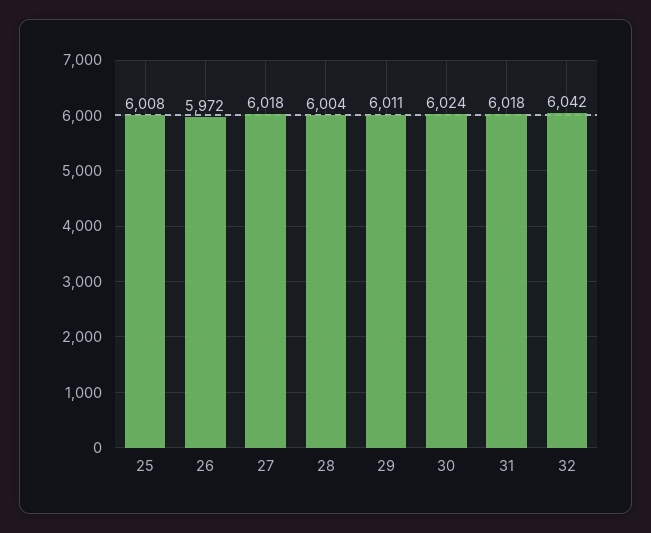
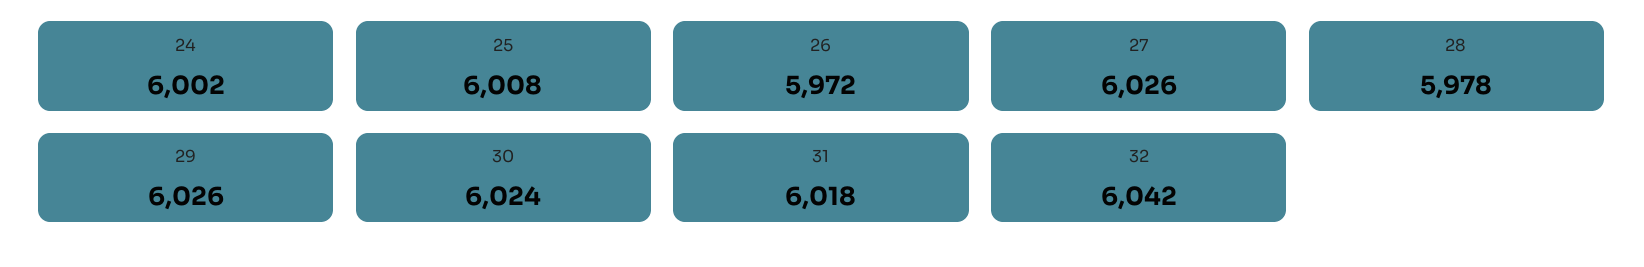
27: 6018 -> 6026
28: 6004 -> 5978
29: 6011 -> 6026
24: none -> 6002

